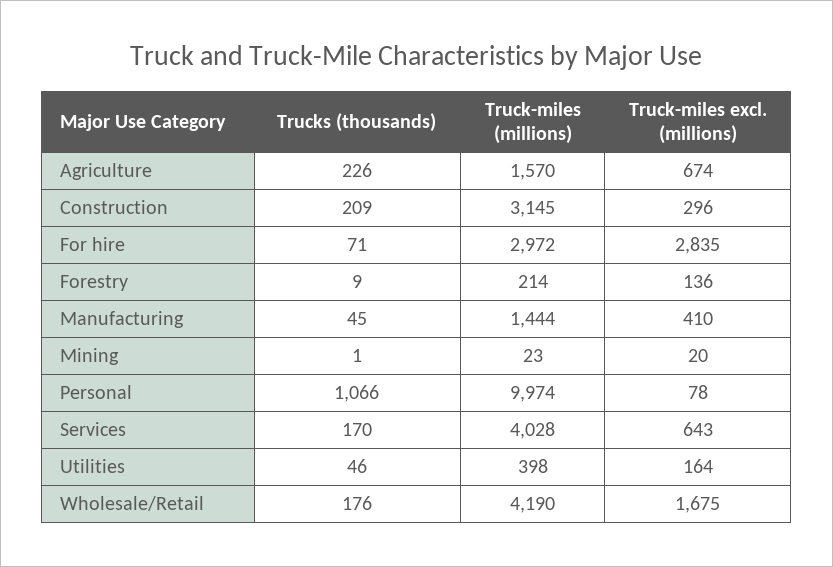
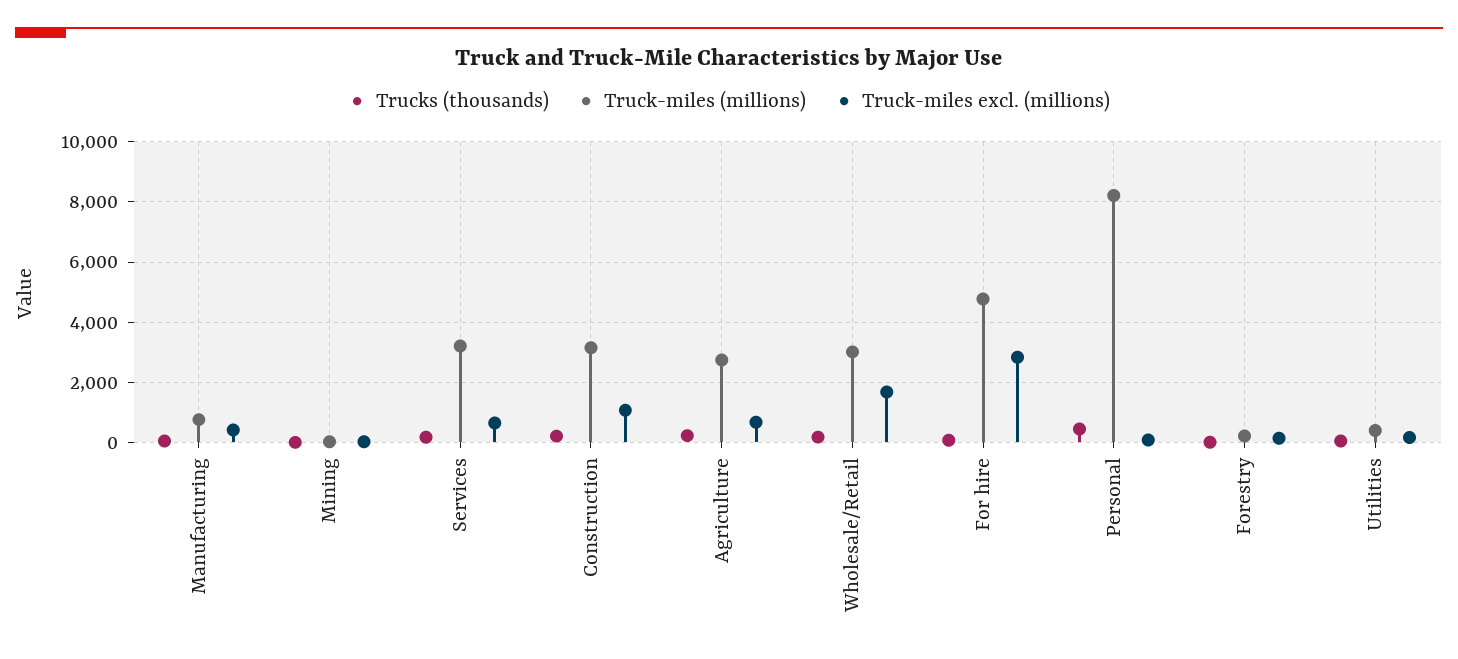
Truck-miles (millions), Agriculture: 1570 -> 2800
Truck-miles excl. (millions), Construction: 296 -> 1000
Truck-miles (millions), For hire: 2972 -> 4800
Truck-miles (millions), Manufacturing: 1444 -> 800
Trucks (thousands), Personal: 1066 -> 400
Truck-miles (millions), Personal: 9974 -> 8200
Truck-miles (millions), Services: 4028 -> 3200
Truck-miles (millions), Wholesale/Retail: 4190 -> 3000

